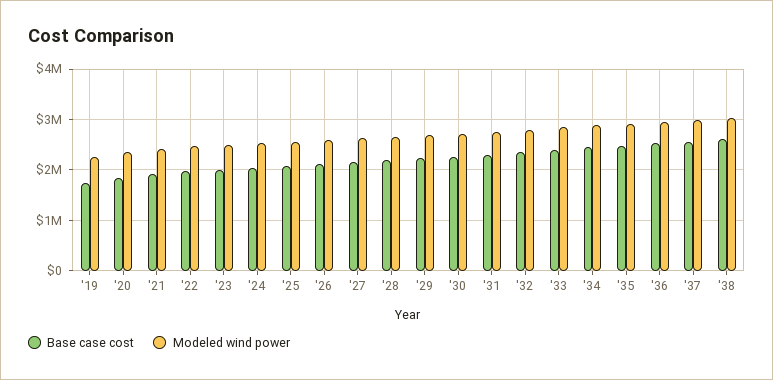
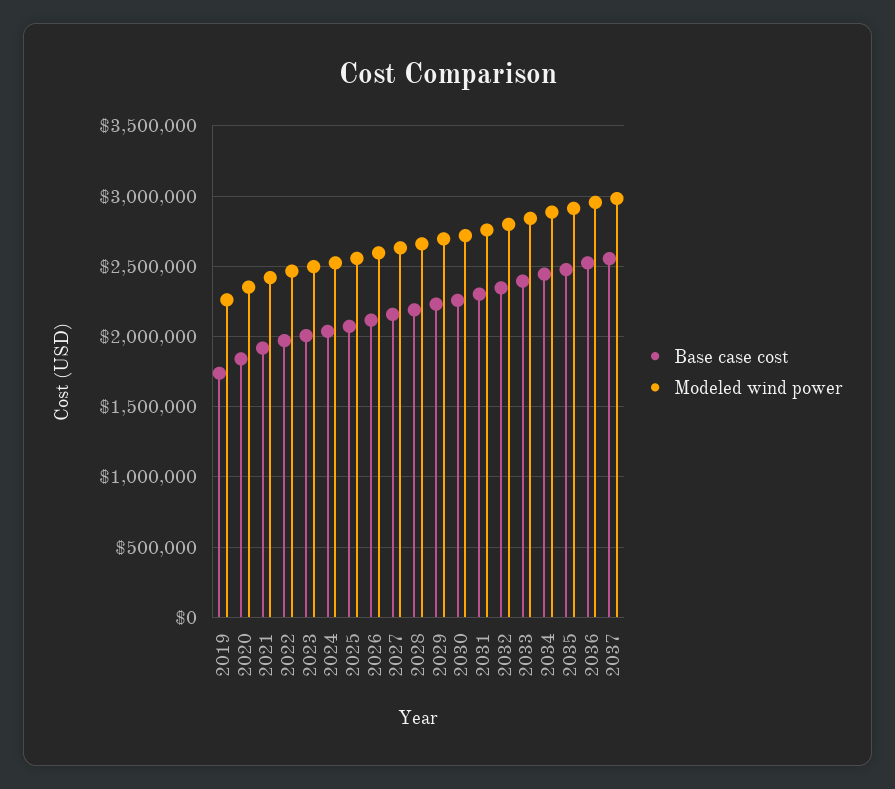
Base case cost, '38: 2600000 -> none
Modeled wind power, '38: 3000000 -> none

